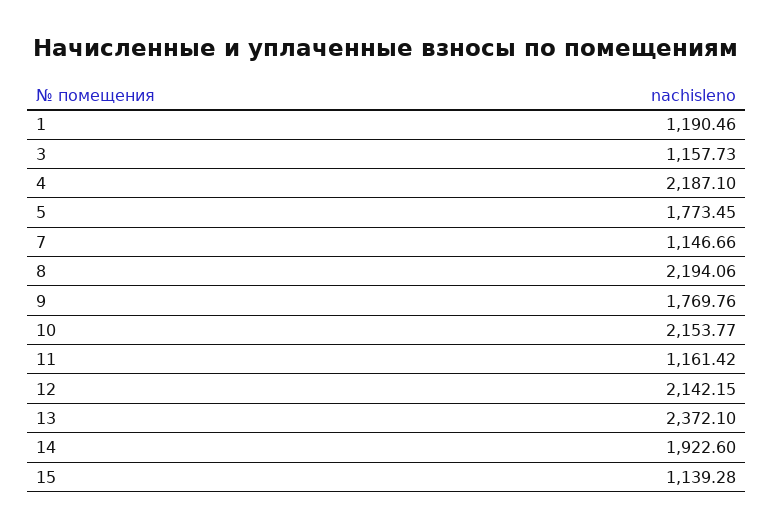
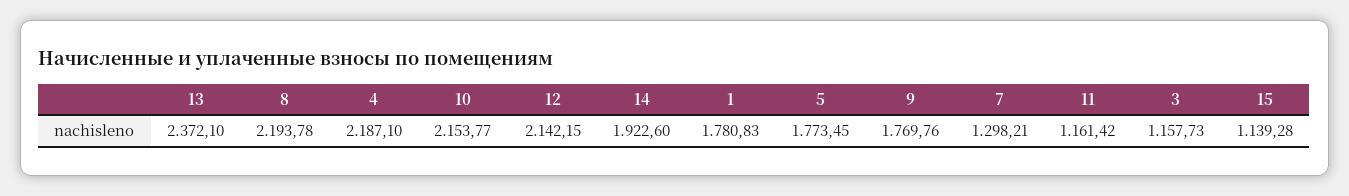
1: 1190.46 -> 1780.83
7: 1146.66 -> 1298.21
8: 2194.06 -> 2193.78

